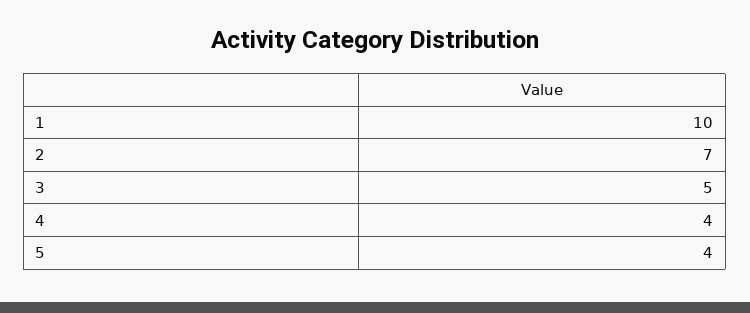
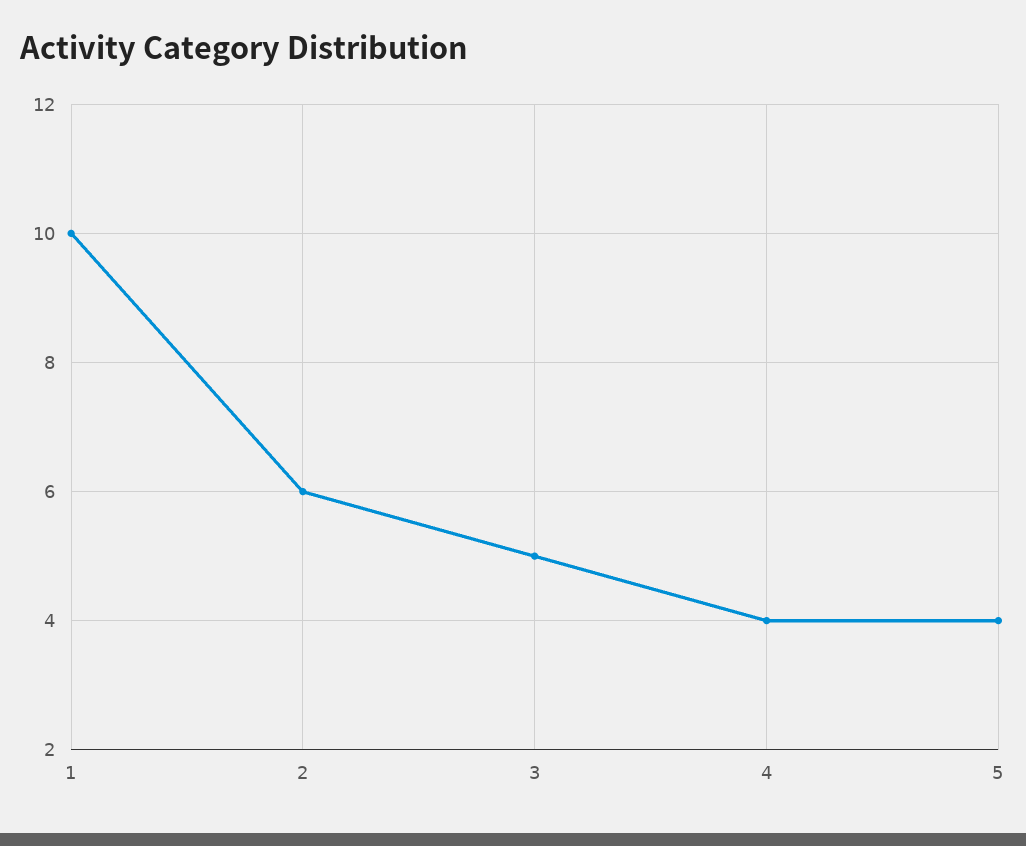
2: 7 -> 6

